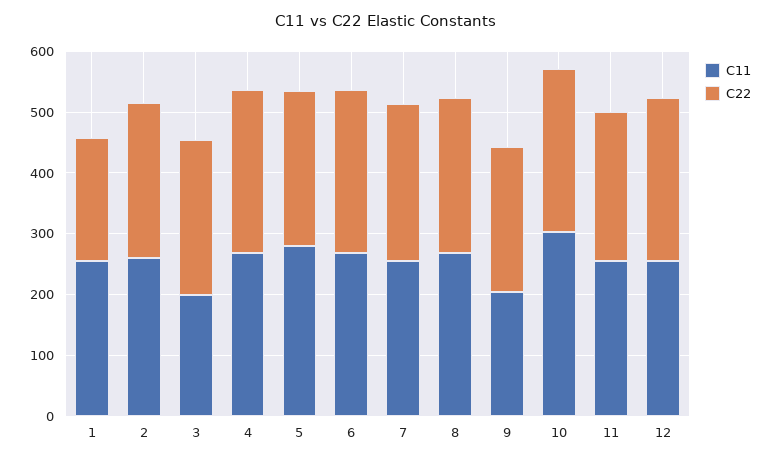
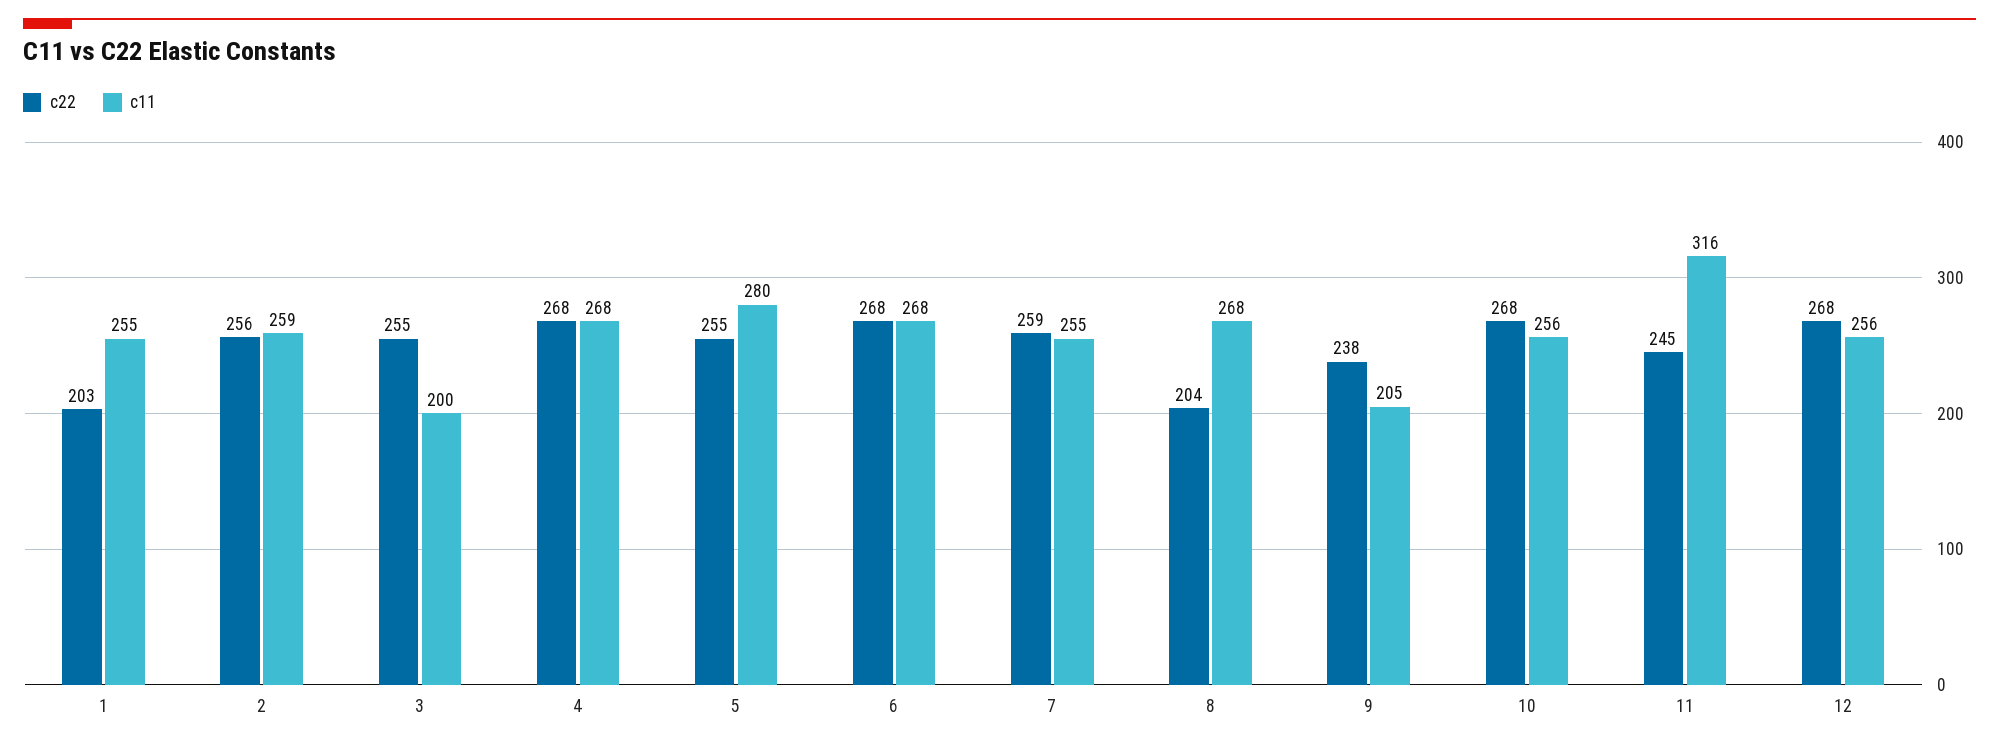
C22, 8: 260 -> 204
C11, 10: 300 -> 256
C11, 11: 260 -> 316

